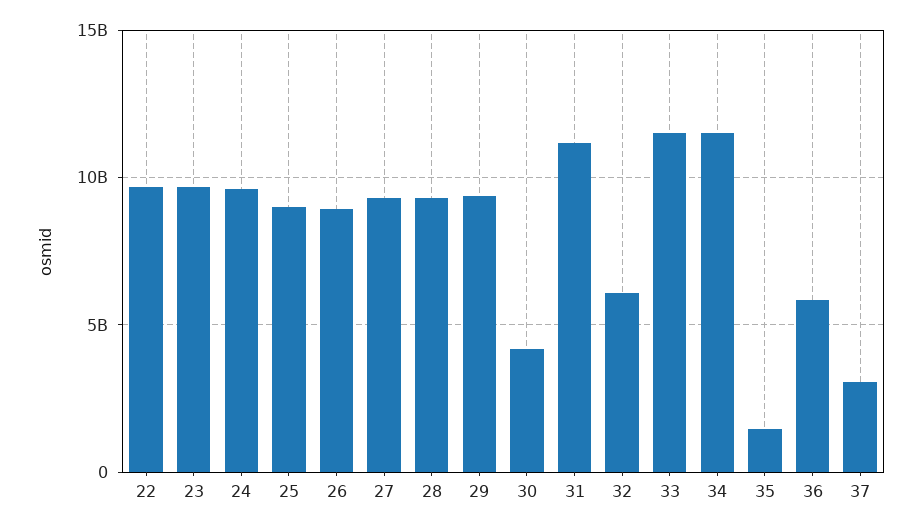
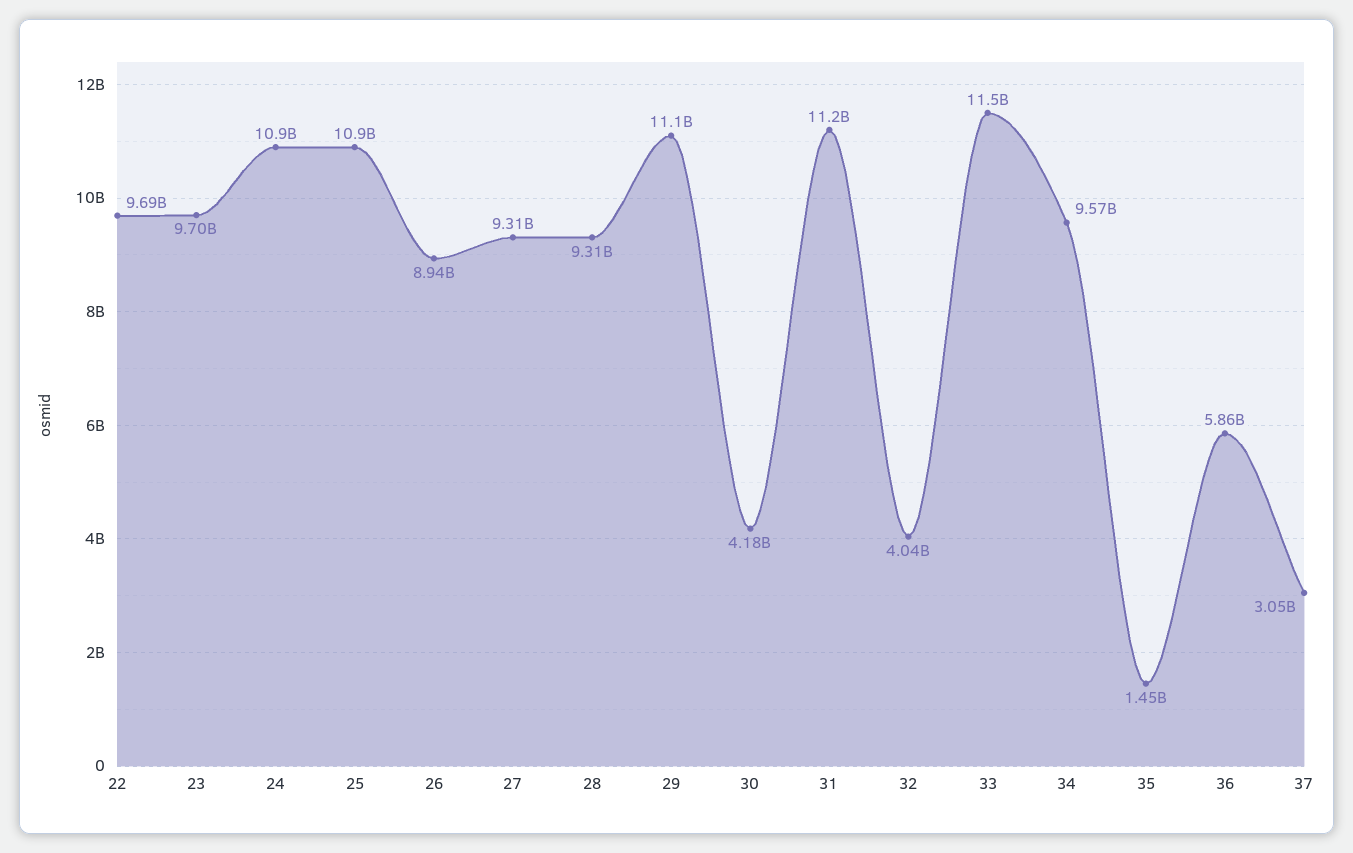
24: 9500000000 -> 10900000000
25: 9000000000 -> 10900000000
29: 9500000000 -> 11100000000
32: 6000000000 -> 4040000000
34: 11500000000 -> 9570000000

